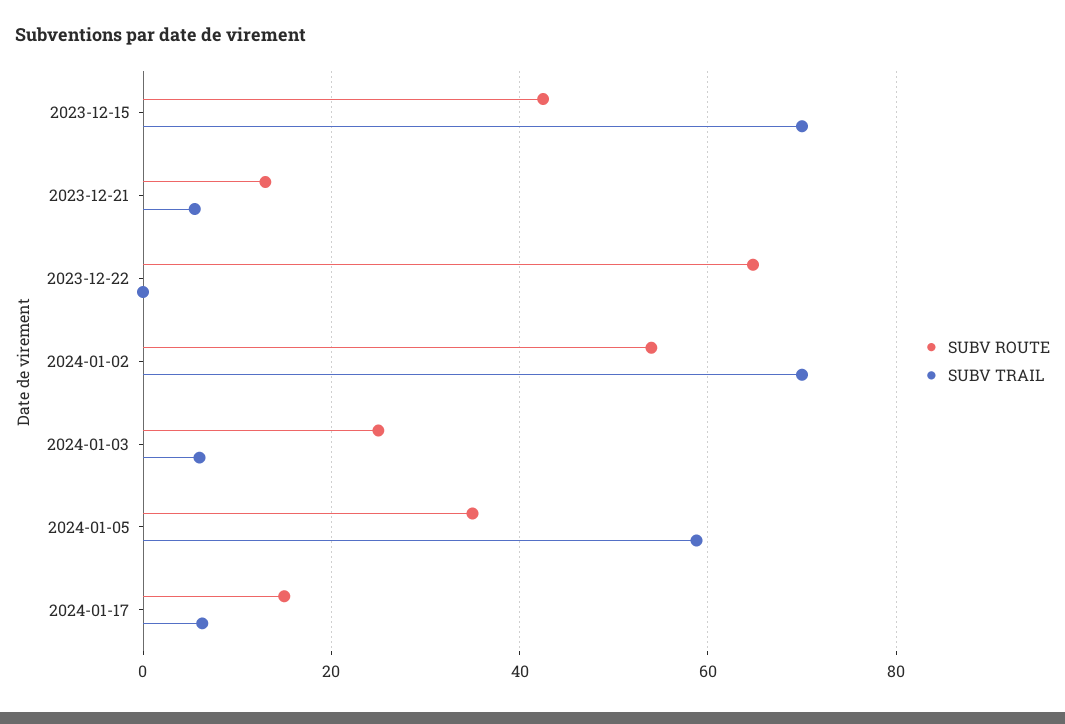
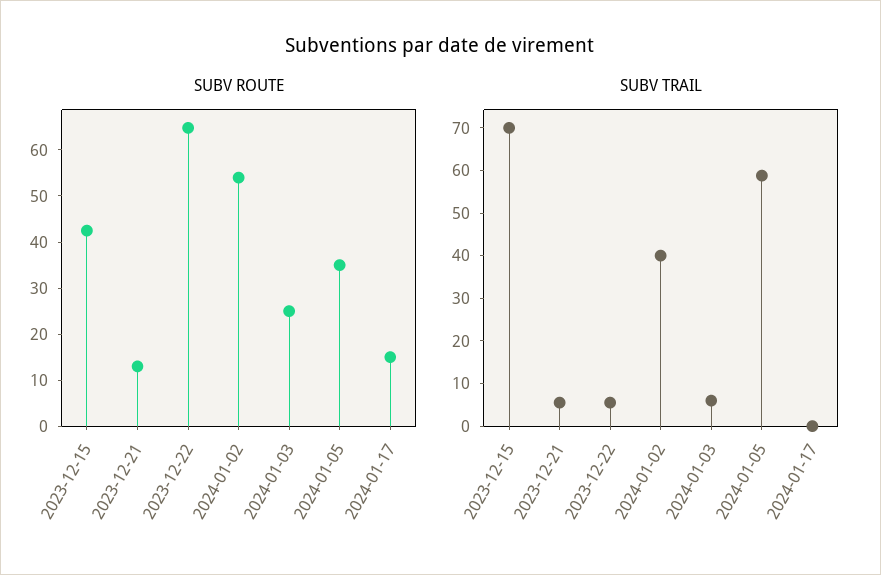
SUBV TRAIL, 2023-12-22: 0 -> 6
SUBV TRAIL, 2024-01-02: 70 -> 40
SUBV TRAIL, 2024-01-17: 6 -> 0

